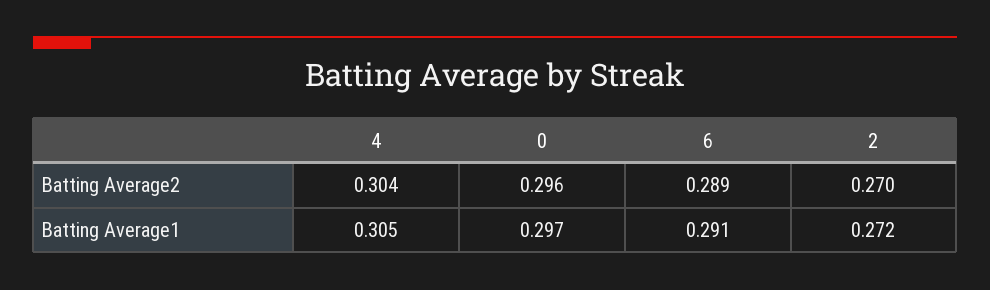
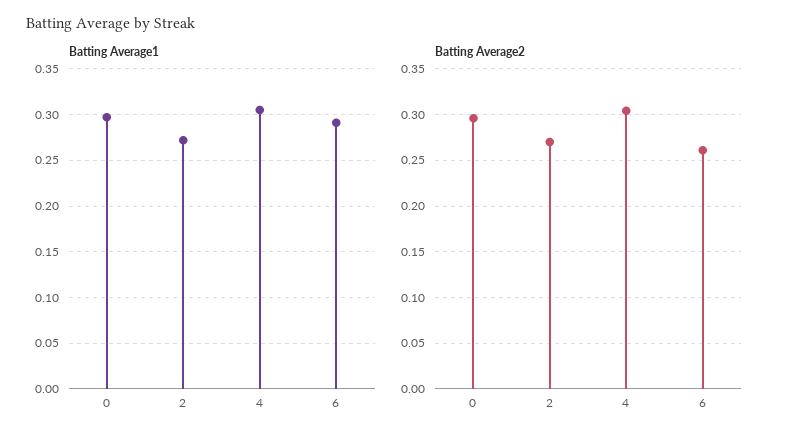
Batting Average2, 6: 0.289 -> 0.26

